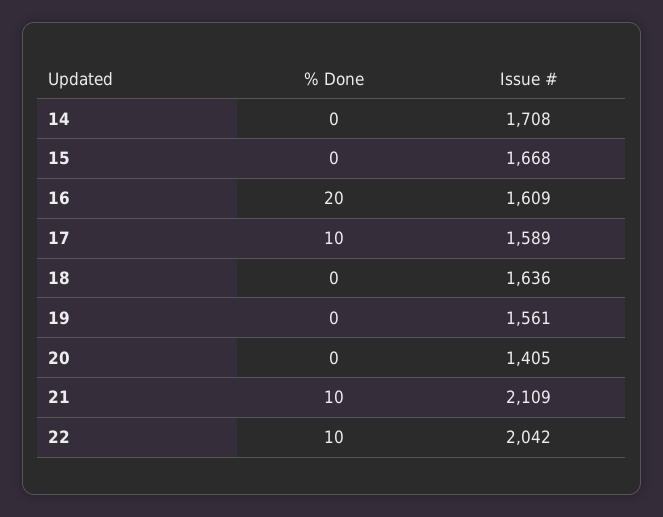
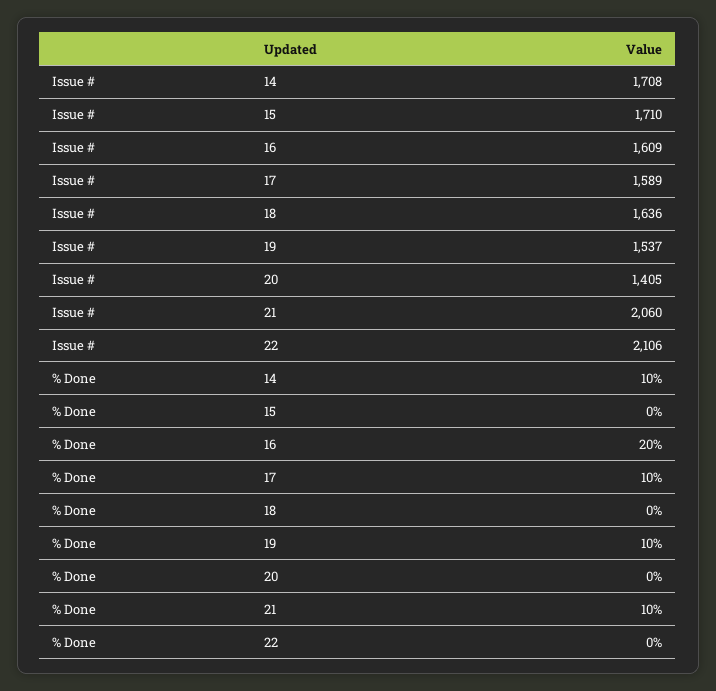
% Done, 14: 0 -> 10
Issue #, 15: 1668 -> 1710
% Done, 19: 0 -> 10
Issue #, 19: 1561 -> 1537
Issue #, 21: 2109 -> 2060
% Done, 22: 10 -> 0
Issue #, 22: 2042 -> 2106

